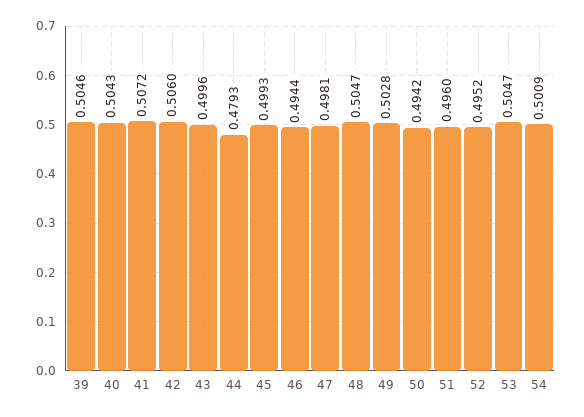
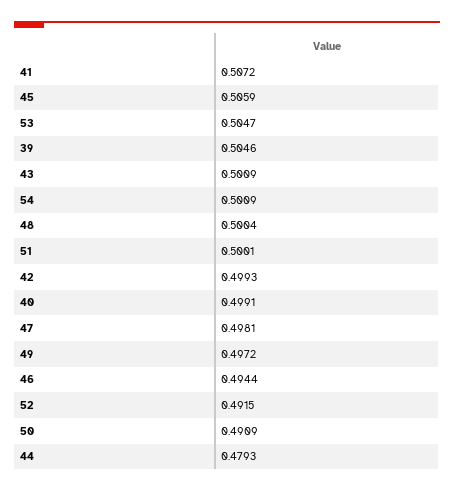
40: 0.5043 -> 0.4991
42: 0.506 -> 0.4993
43: 0.4996 -> 0.5009
45: 0.4993 -> 0.5059
48: 0.5047 -> 0.5004
49: 0.5028 -> 0.4972
50: 0.4942 -> 0.4909
51: 0.496 -> 0.5001
52: 0.4952 -> 0.4915

